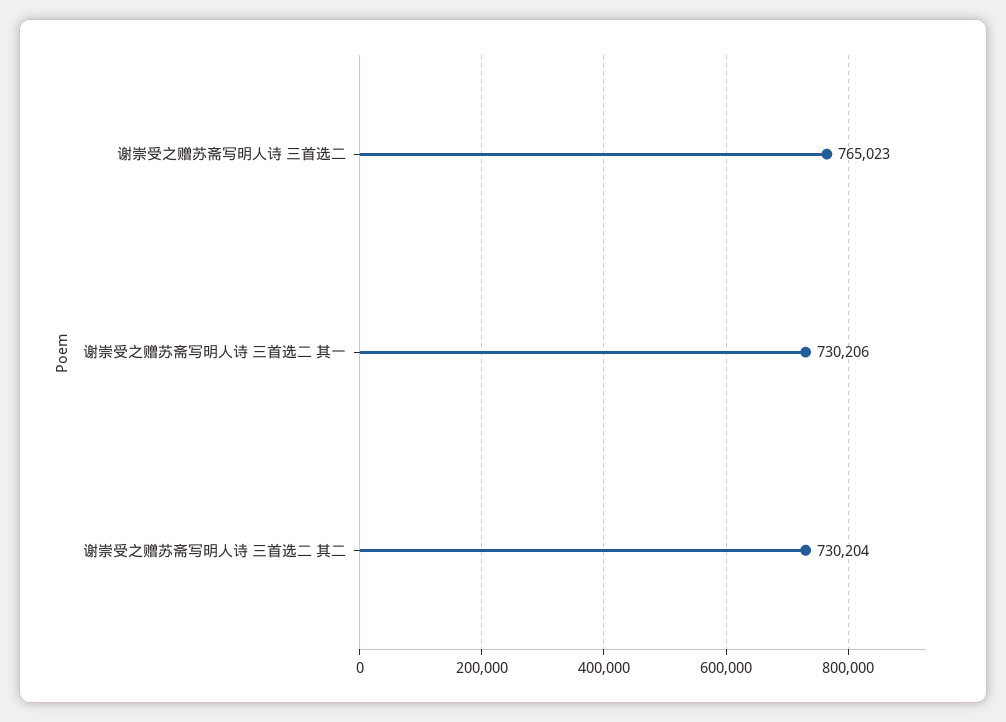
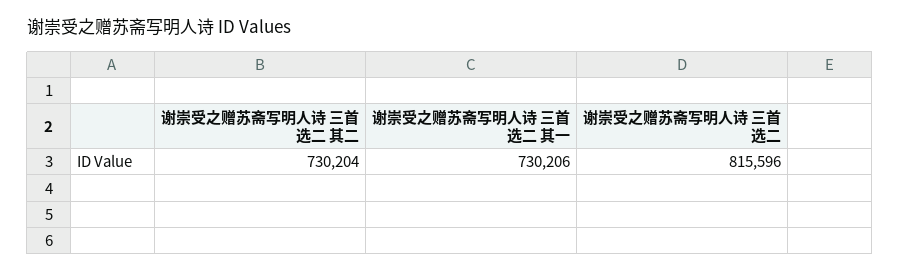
谢崇受之赠苏斋写明人诗 三首选二: 765023 -> 815596

